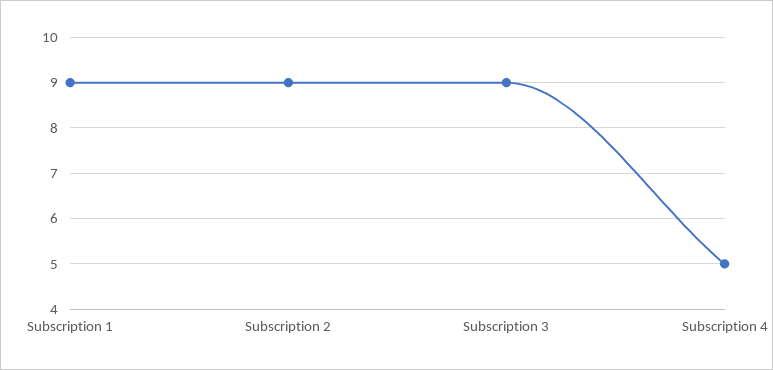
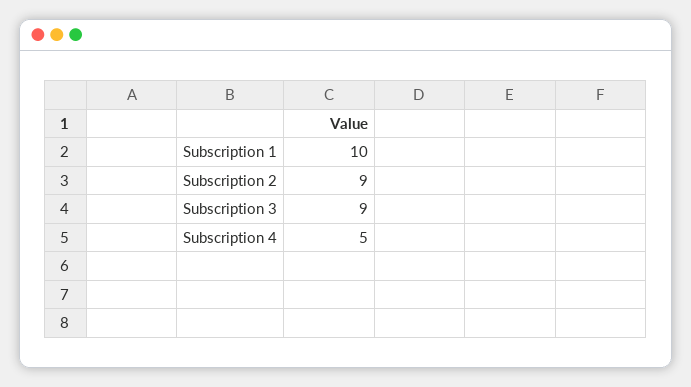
Subscription 1: 9 -> 10

